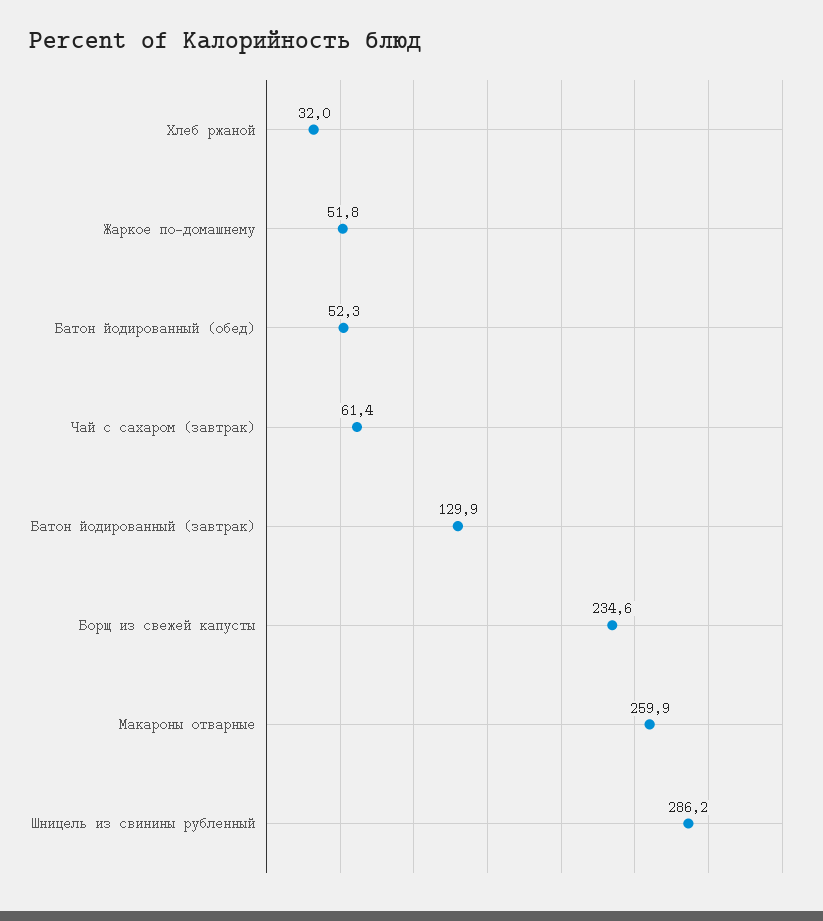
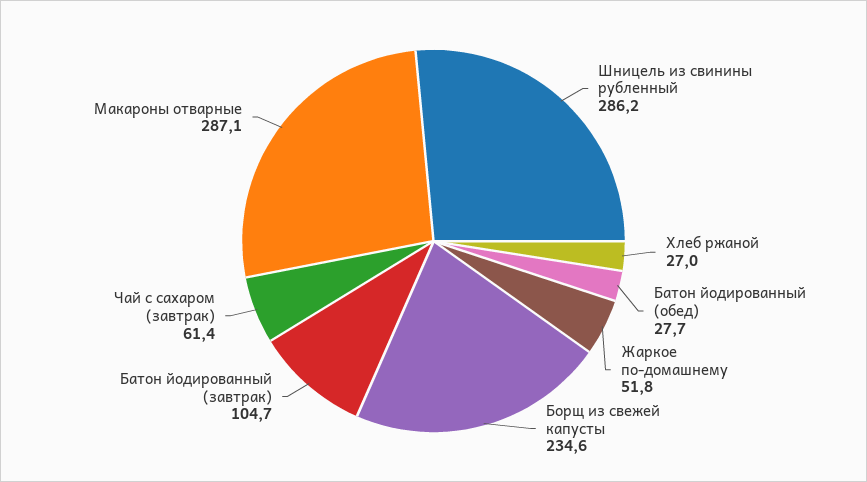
Хлеб ржаной: 32 -> 27
Батон йодированный (обед): 52.3 -> 27.7
Батон йодированный (завтрак): 129.9 -> 104.7
Макароны отварные: 259.9 -> 287.1

